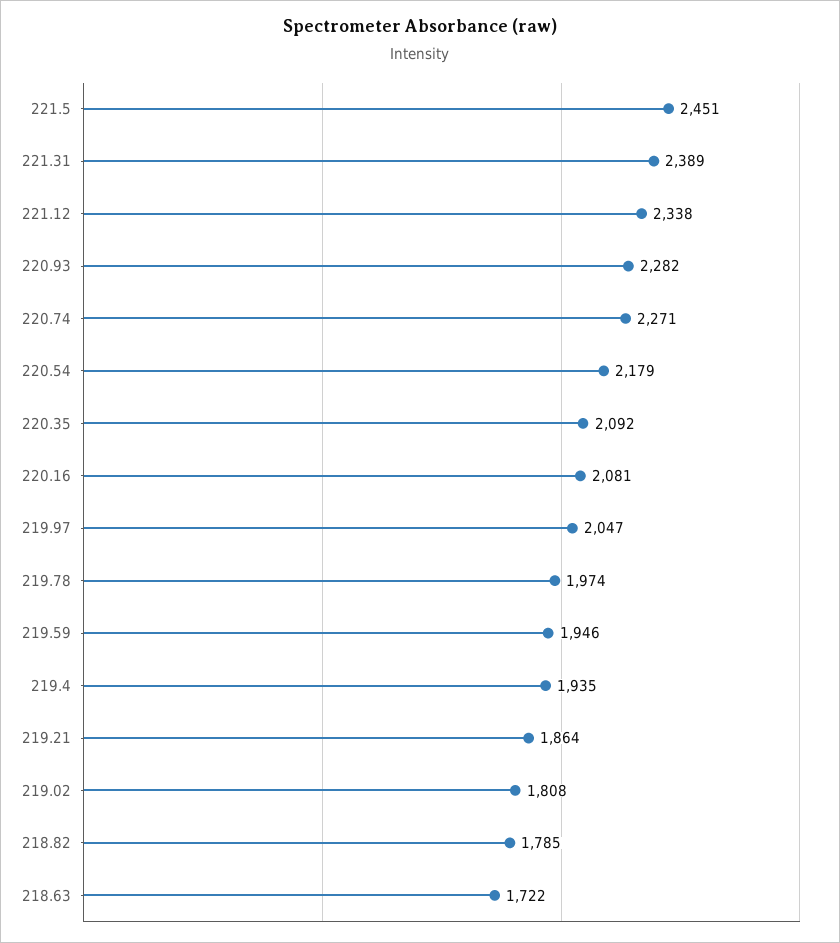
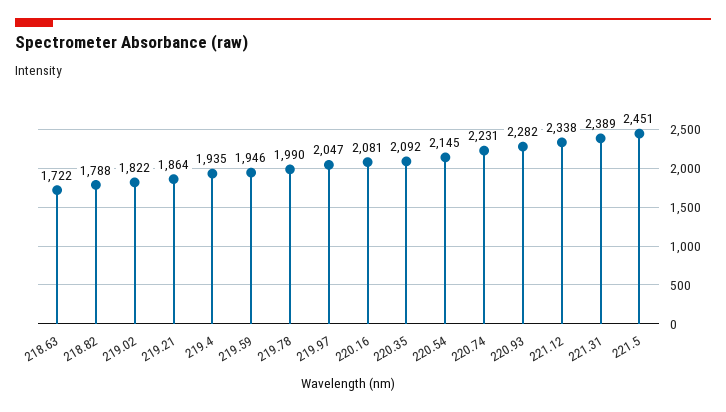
220.74: 2271 -> 2231
220.54: 2179 -> 2145
219.78: 1974 -> 1990
219.02: 1808 -> 1822
218.82: 1785 -> 1788

